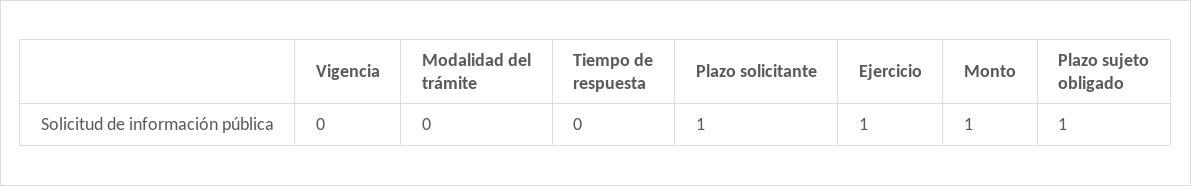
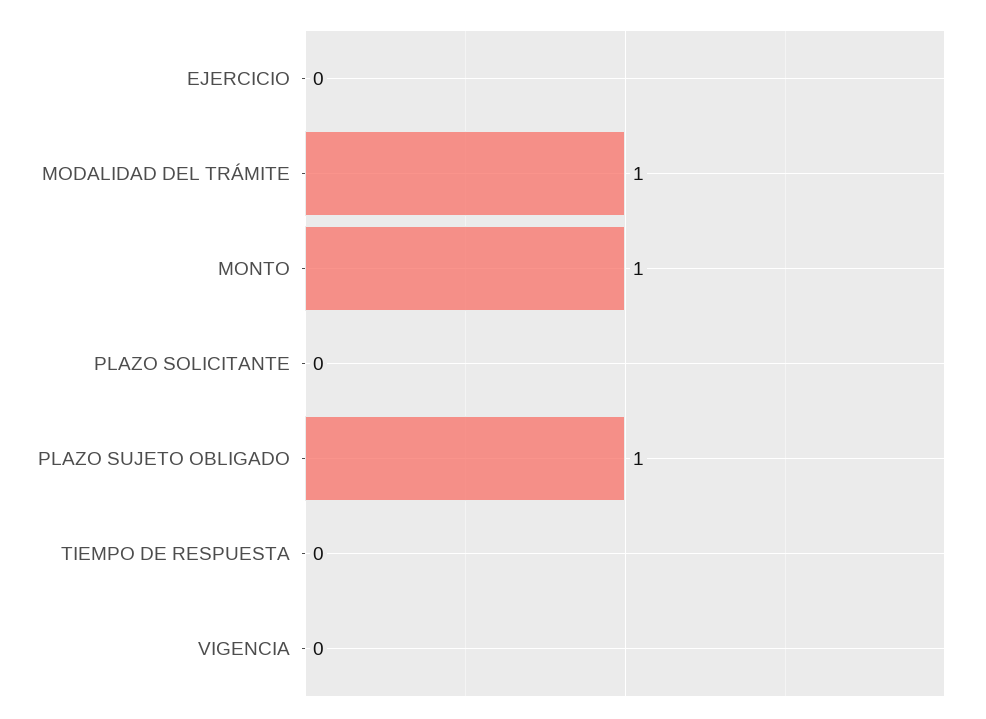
Modalidad del trámite: 0 -> 1
Plazo solicitante: 1 -> 0
Ejercicio: 1 -> 0

